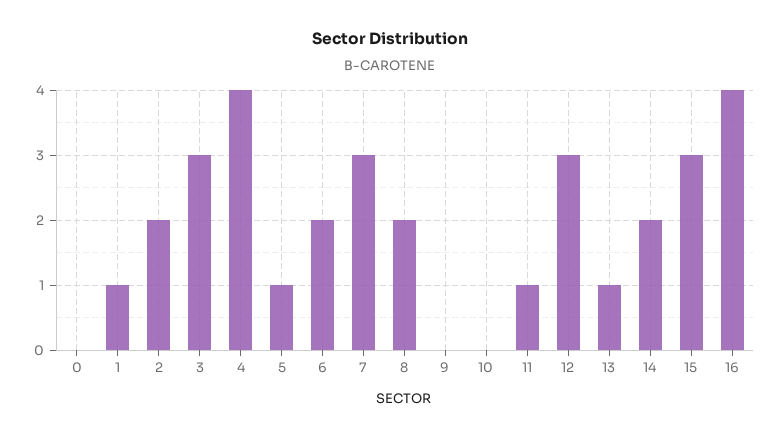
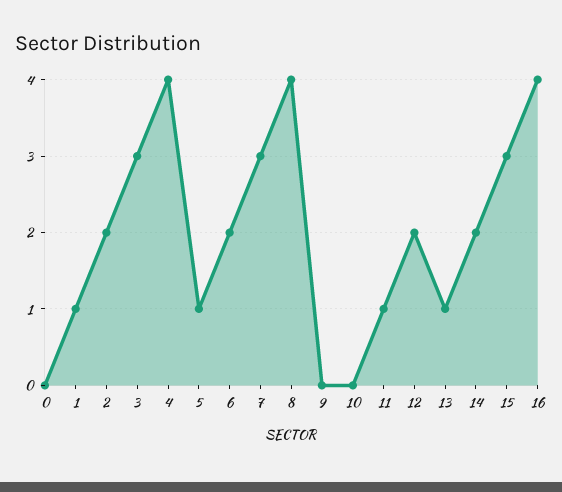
8: 2 -> 4
12: 3 -> 2

